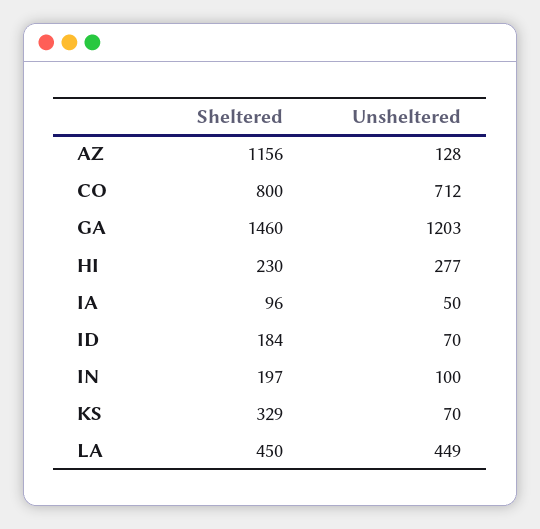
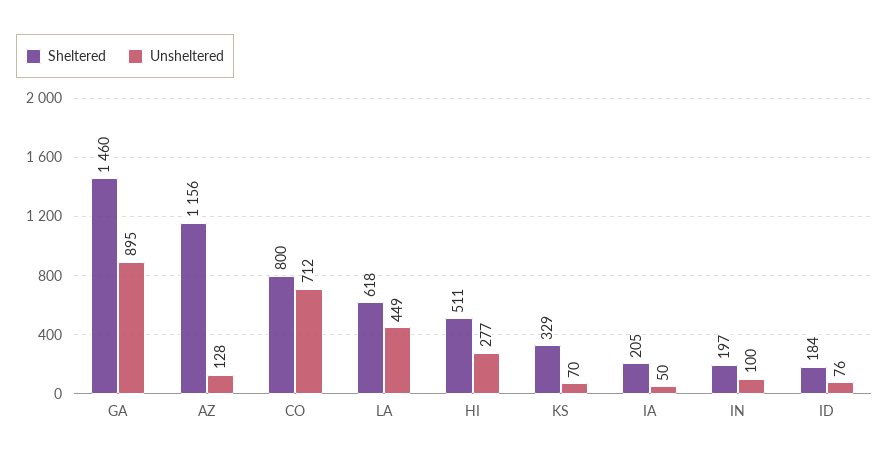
Unsheltered, GA: 1203 -> 895
Sheltered, HI: 230 -> 511
Sheltered, IA: 96 -> 205
Unsheltered, ID: 70 -> 76
Sheltered, LA: 450 -> 618

